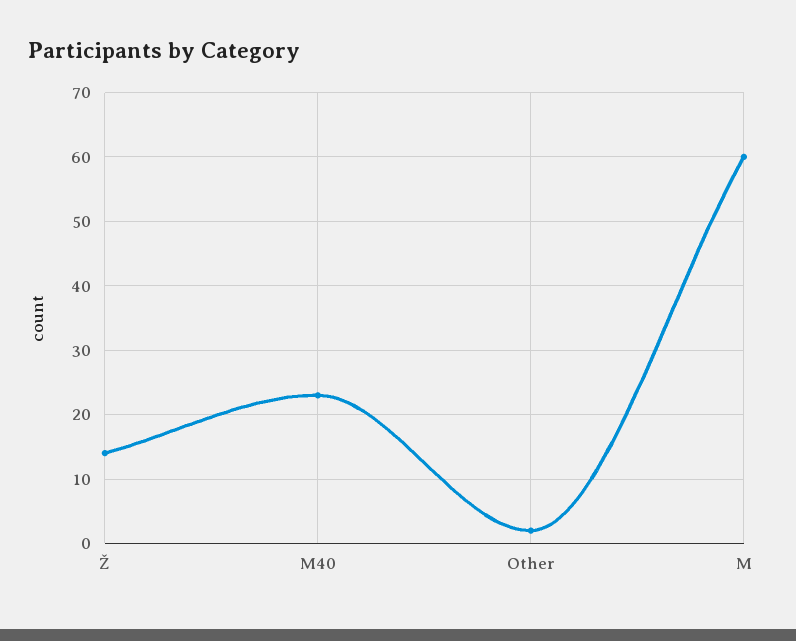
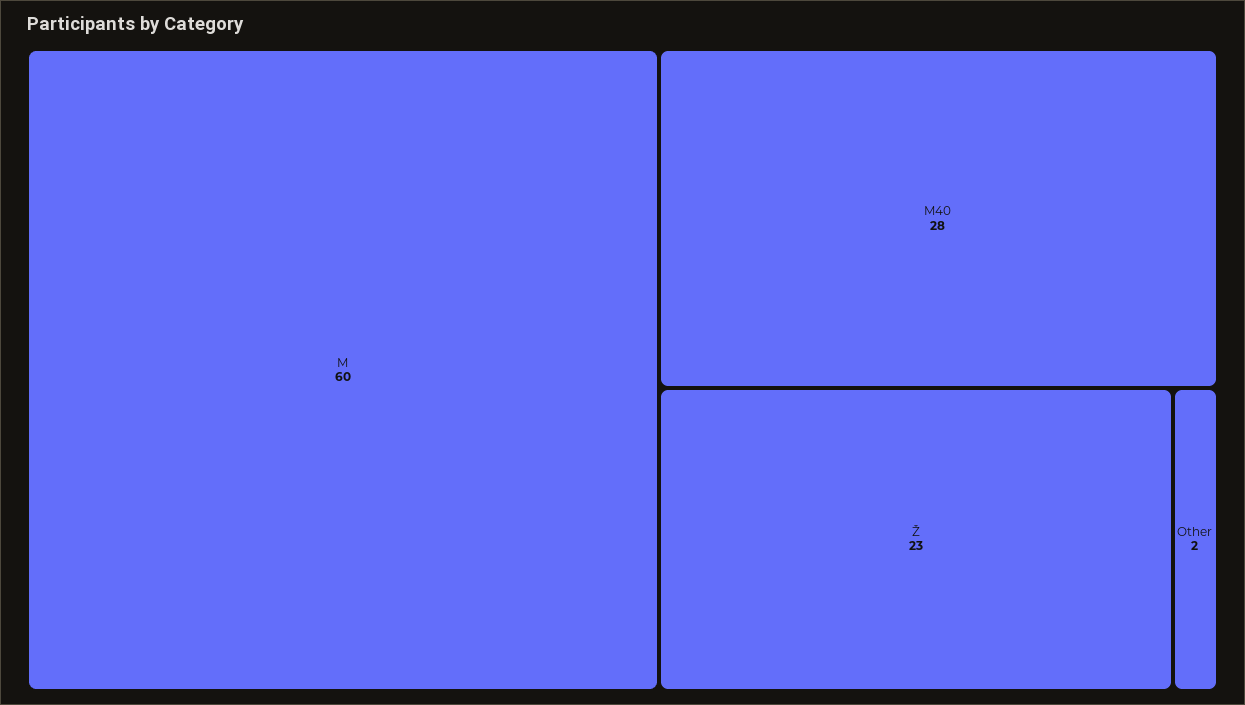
Ž: 14 -> 23
M40: 23 -> 28

